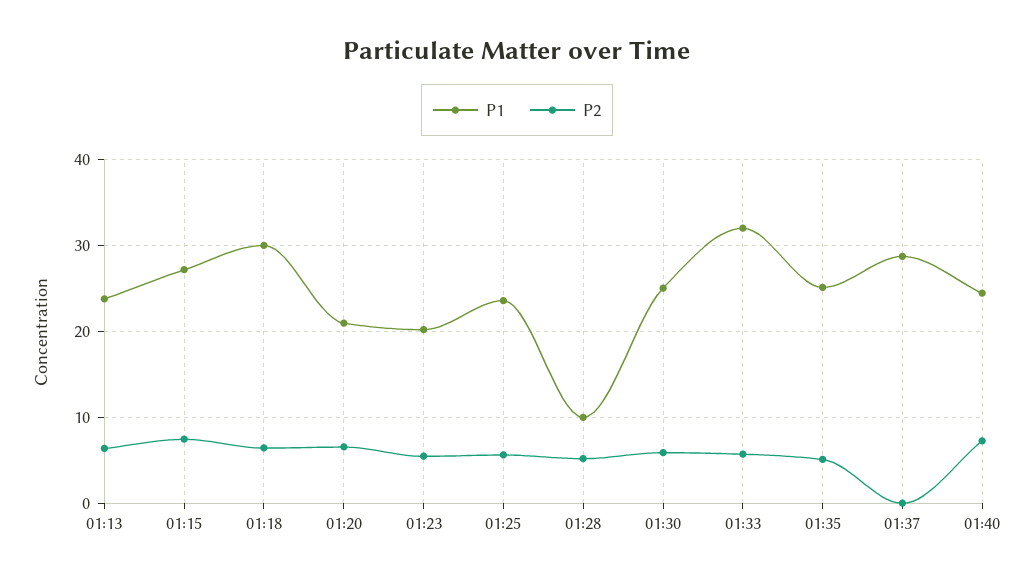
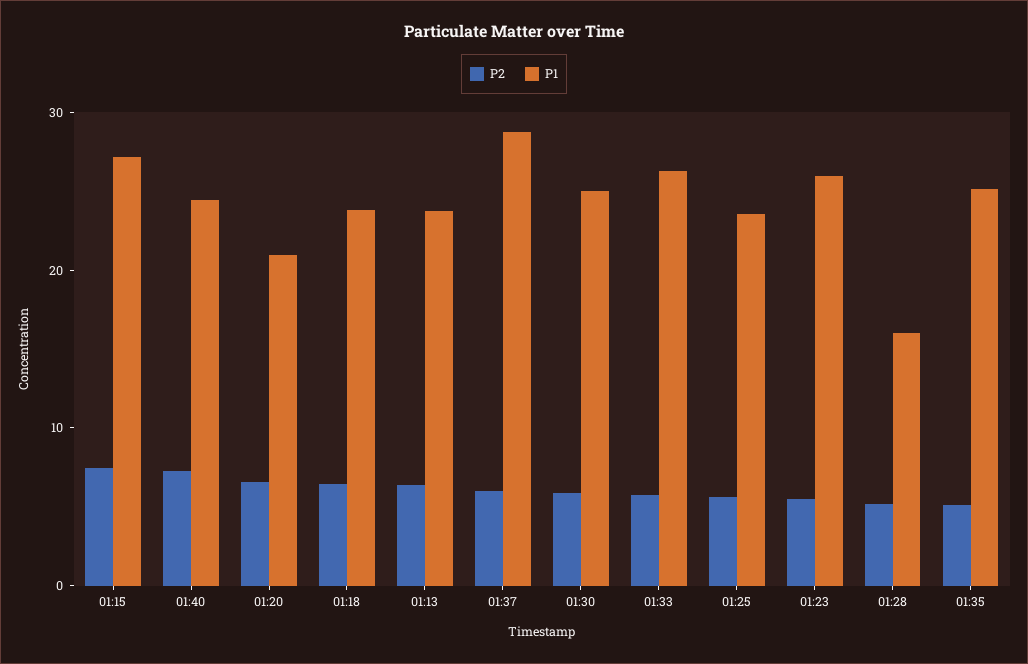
P1, 01:18: 30 -> 24
P1, 01:23: 20 -> 26
P1, 01:28: 10 -> 16
P1, 01:33: 32 -> 26
P2, 01:37: 0 -> 6

